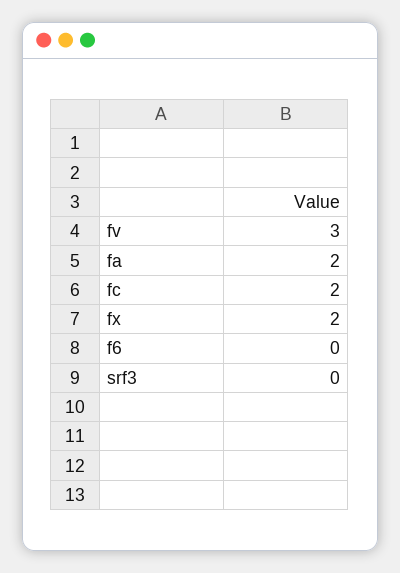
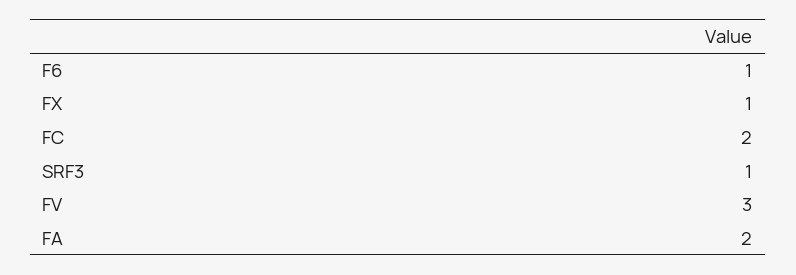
fx: 2 -> 1
f6: 0 -> 1
srf3: 0 -> 1

